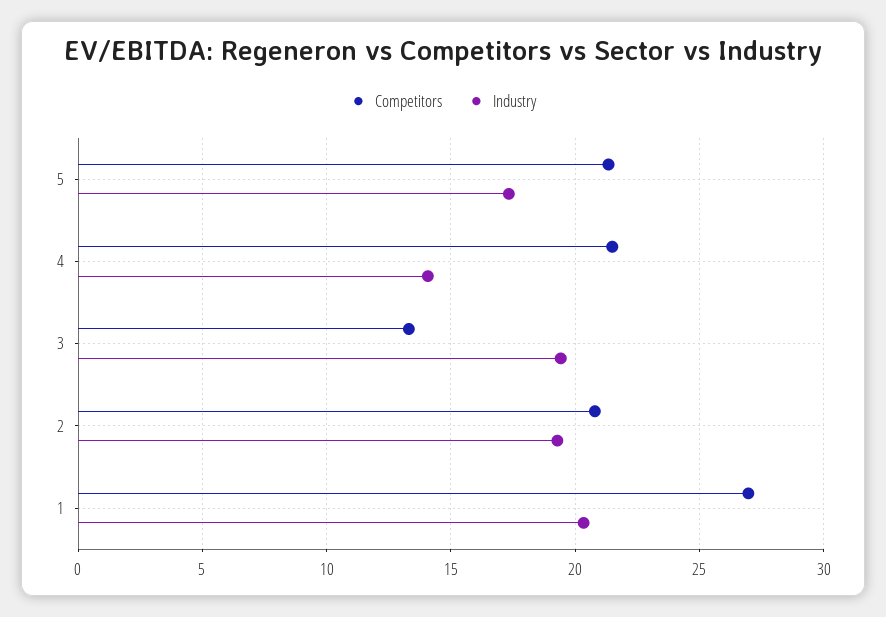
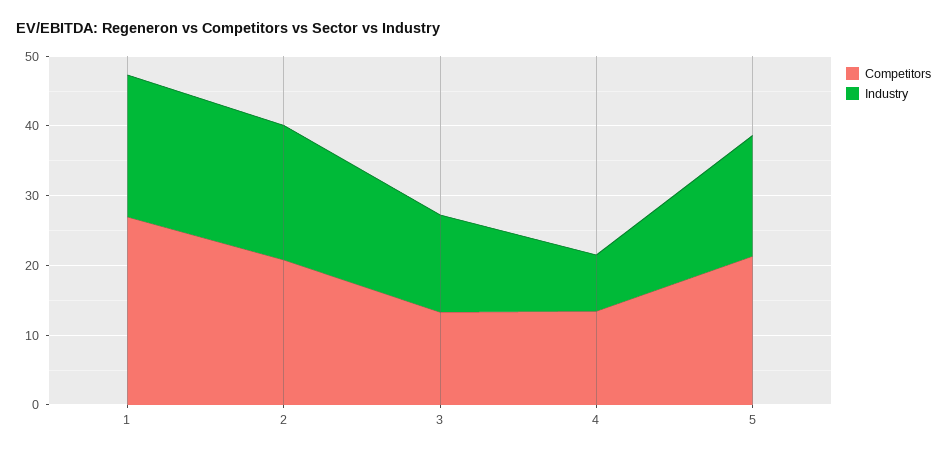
Competitors, 4: 21.5 -> 14
Industry, 4: 14 -> 8
Industry, 3: 19.5 -> 14

